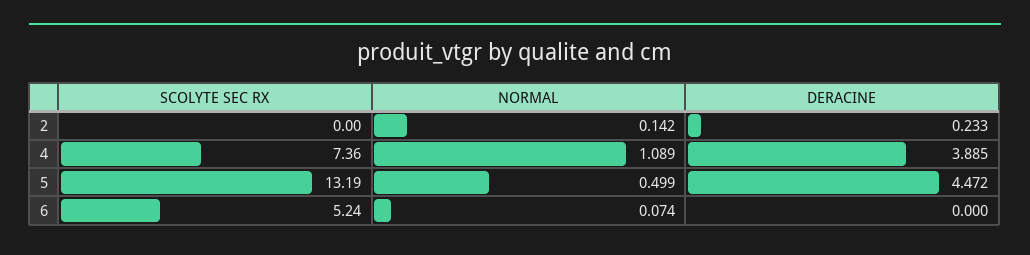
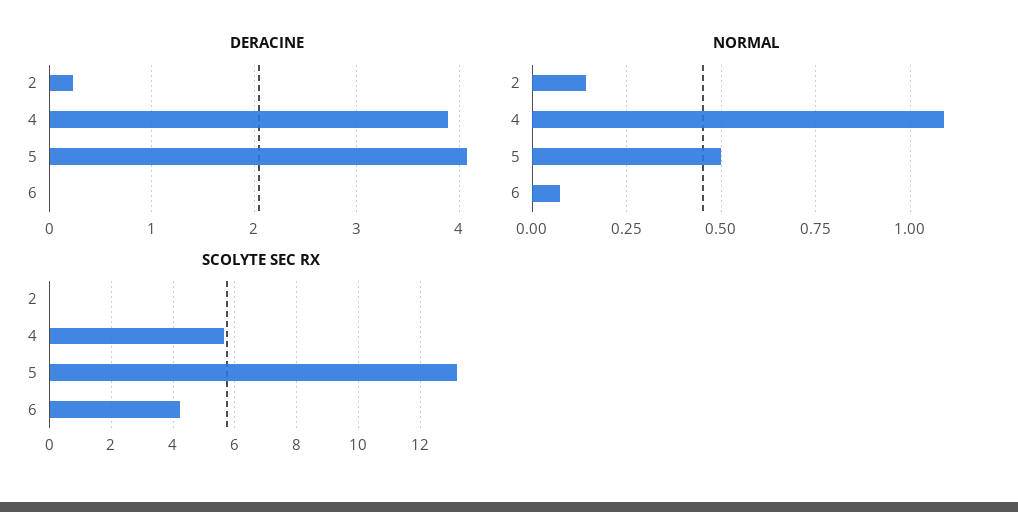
SCOLYTE SEC RX, 4: 7.36 -> 5.6
DERACINE, 5: 4.472 -> 4.1
SCOLYTE SEC RX, 6: 5.24 -> 4.2

